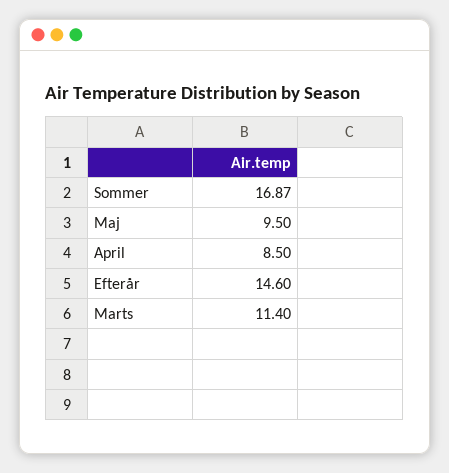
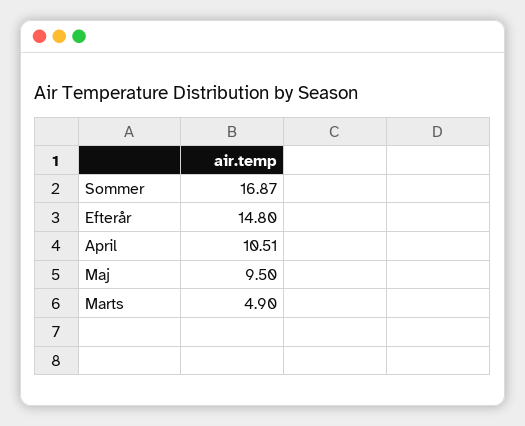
April: 8.5 -> 10.51
Efterår: 14.6 -> 14.8
Marts: 11.4 -> 4.9

